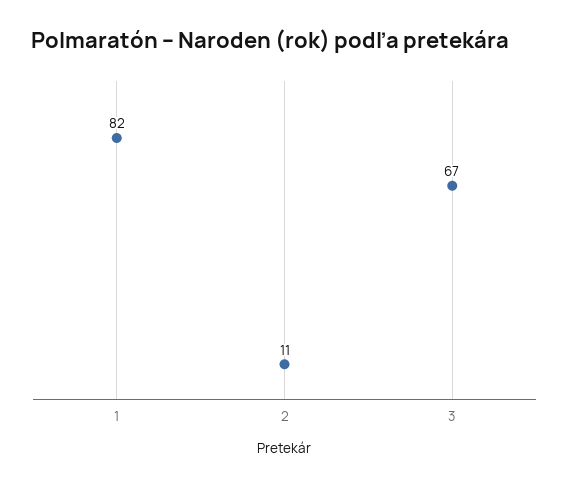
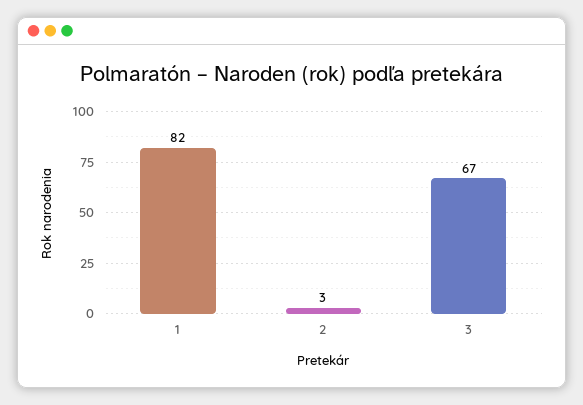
2: 11 -> 3

